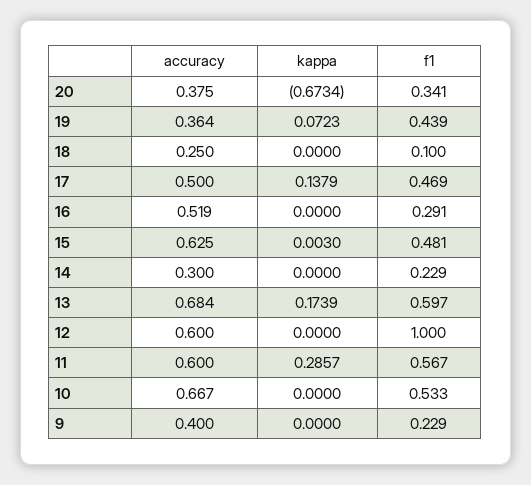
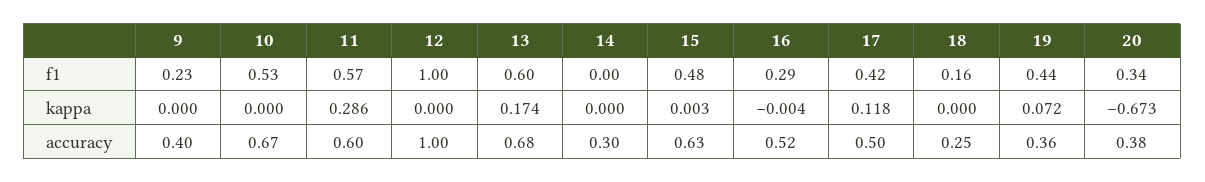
f1, 18: 0.1 -> 0.16
kappa, 17: 0.1379 -> 0.118
f1, 17: 0.469 -> 0.42
kappa, 16: 0 -> -0.004
f1, 14: 0.229 -> 0
accuracy, 12: 0.6 -> 1

